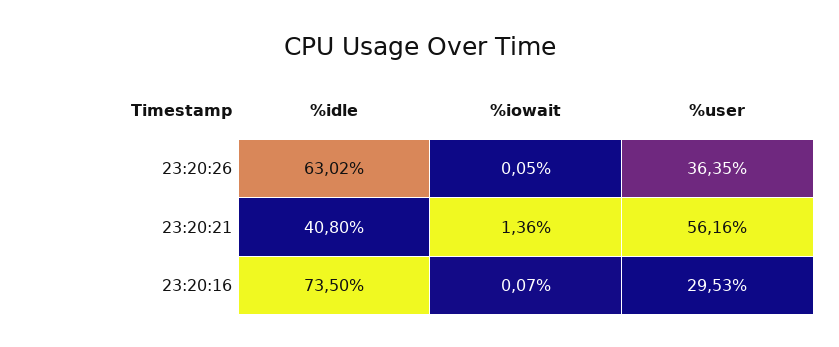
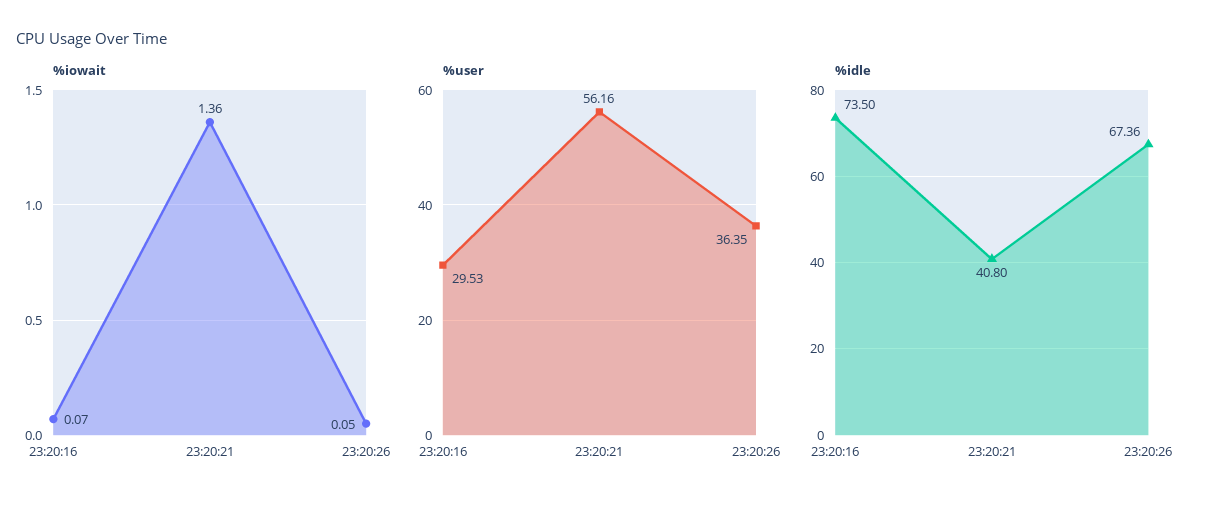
%idle, 23:20:26: 63.02 -> 67.36

